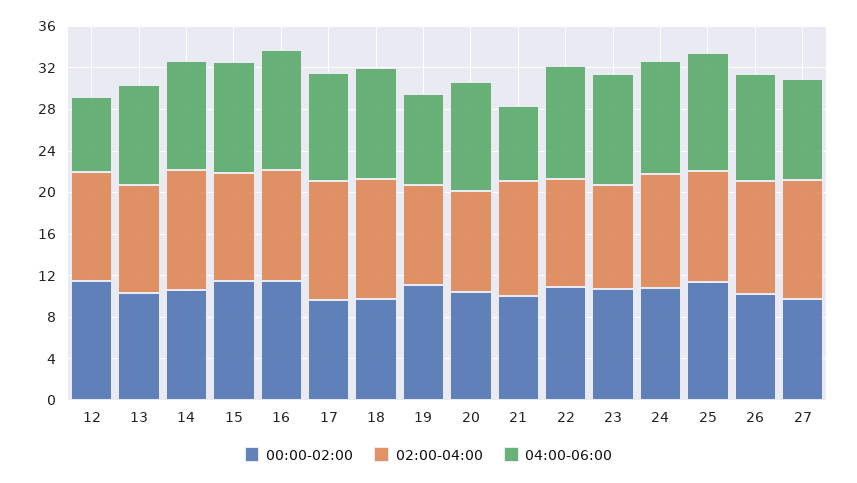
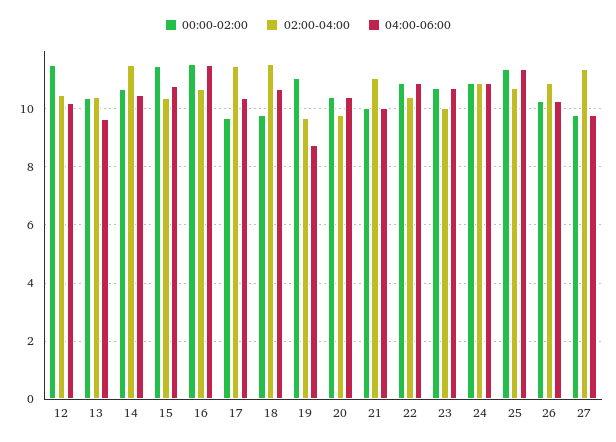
04:00-06:00, 12: 7 -> 10.25
04:00-06:00, 21: 7 -> 10

